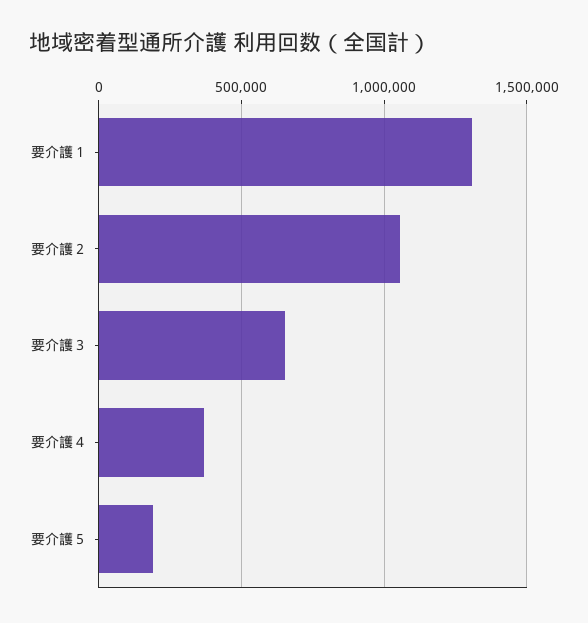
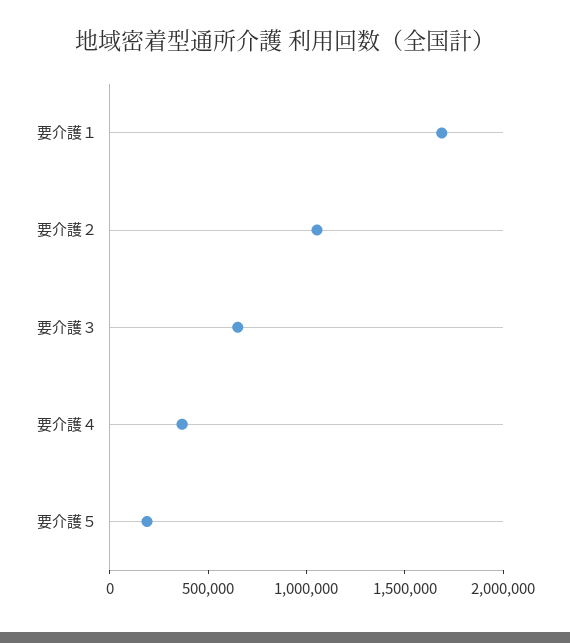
要介護１: 1300000 -> 1700000

